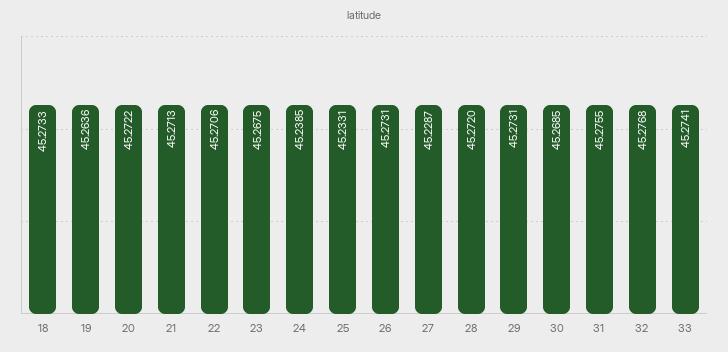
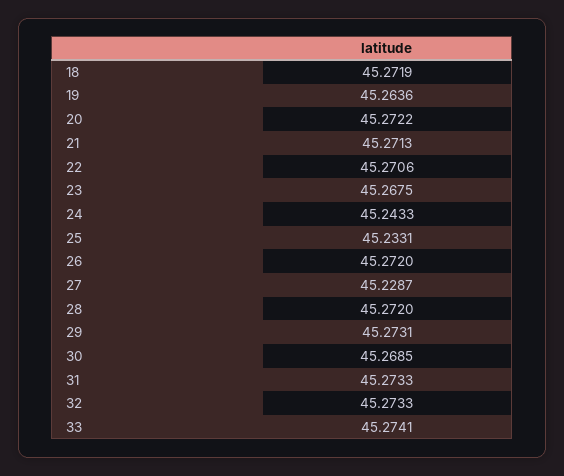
18: 45.2733 -> 45.2719
24: 45.2385 -> 45.2433
26: 45.2731 -> 45.272
31: 45.2755 -> 45.2733
32: 45.2768 -> 45.2733

